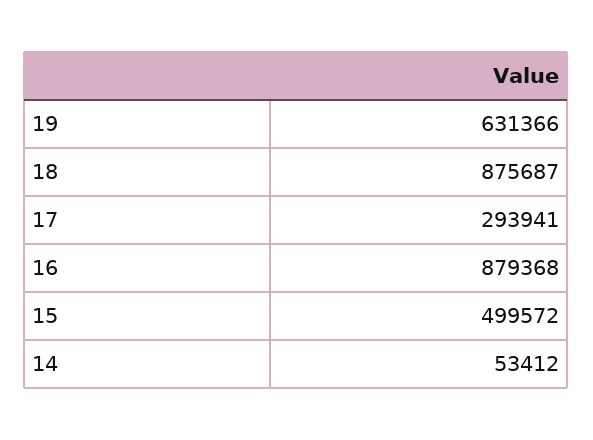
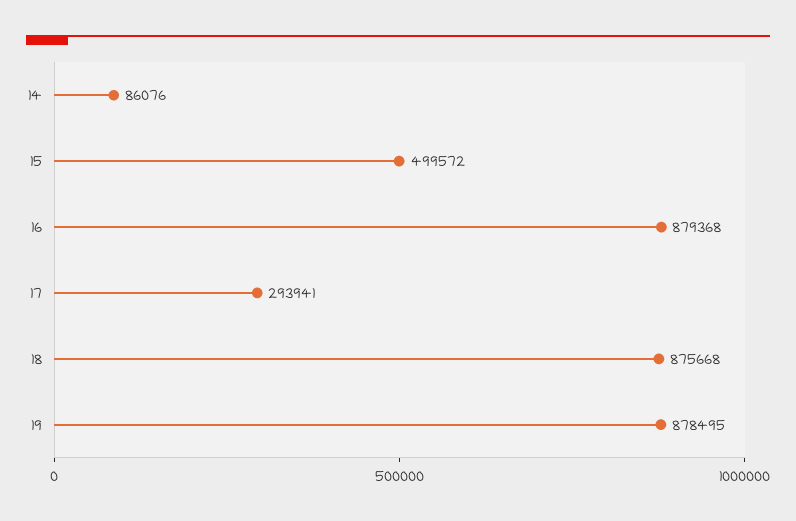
19: 631366 -> 878495
18: 875687 -> 875668
14: 53412 -> 86076

